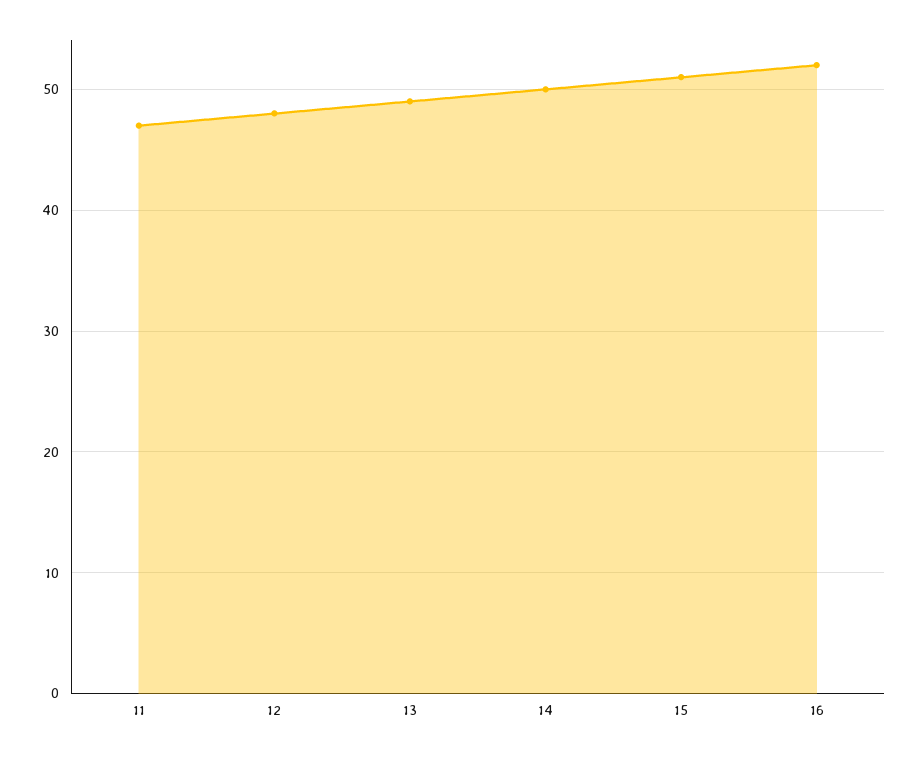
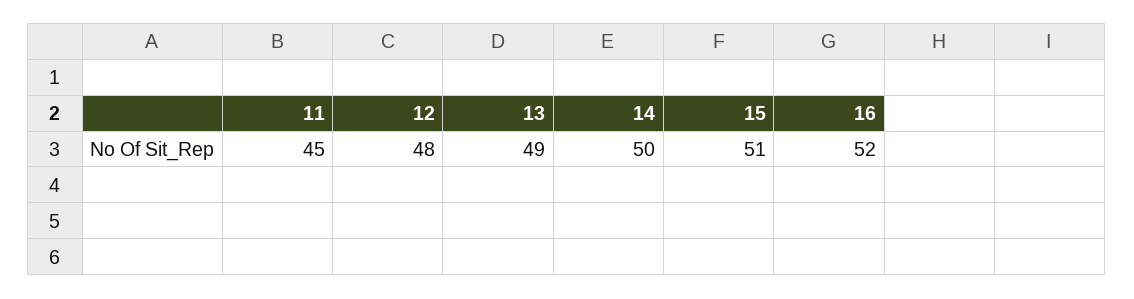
11: 47 -> 45

